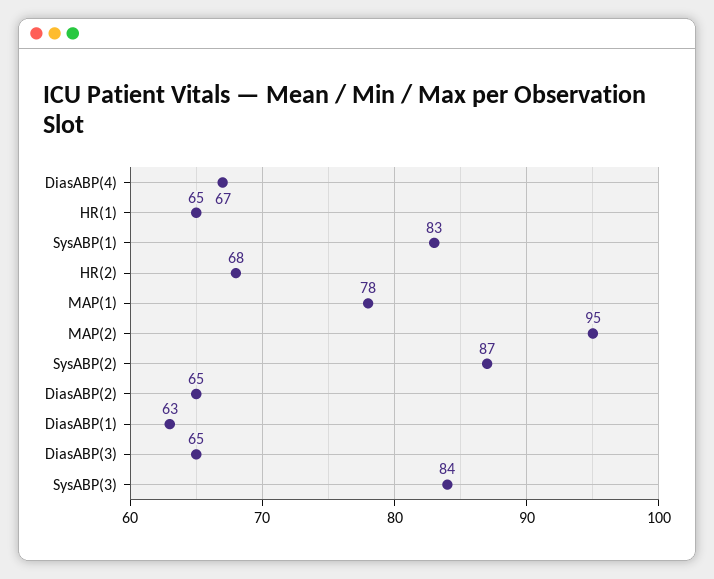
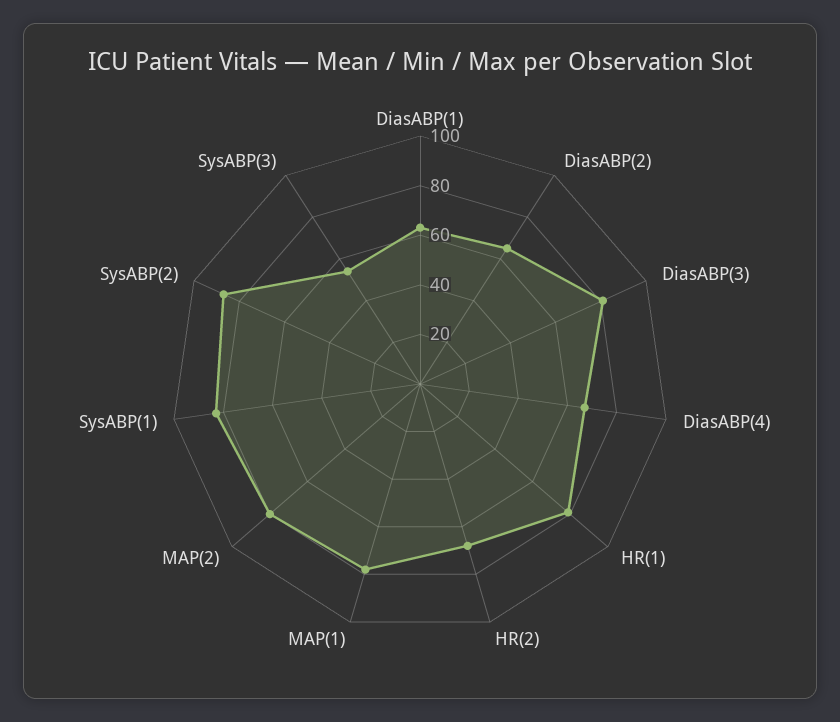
HR(1): 65 -> 80
MAP(2): 95 -> 80
DiasABP(3): 65 -> 80
SysABP(3): 84 -> 55

